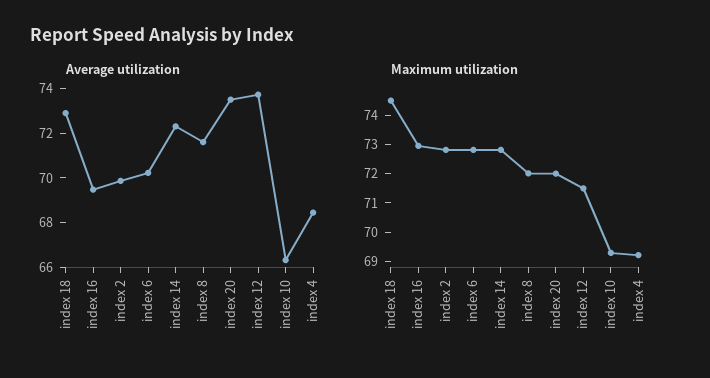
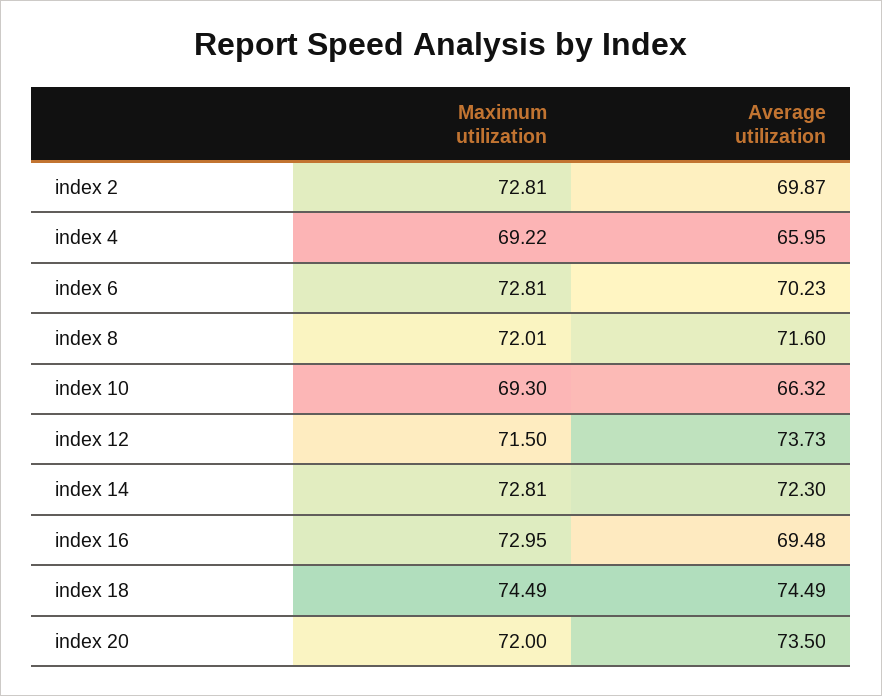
Average utilization, index 18: 73 -> 74.49
Average utilization, index 4: 68.5 -> 65.95

